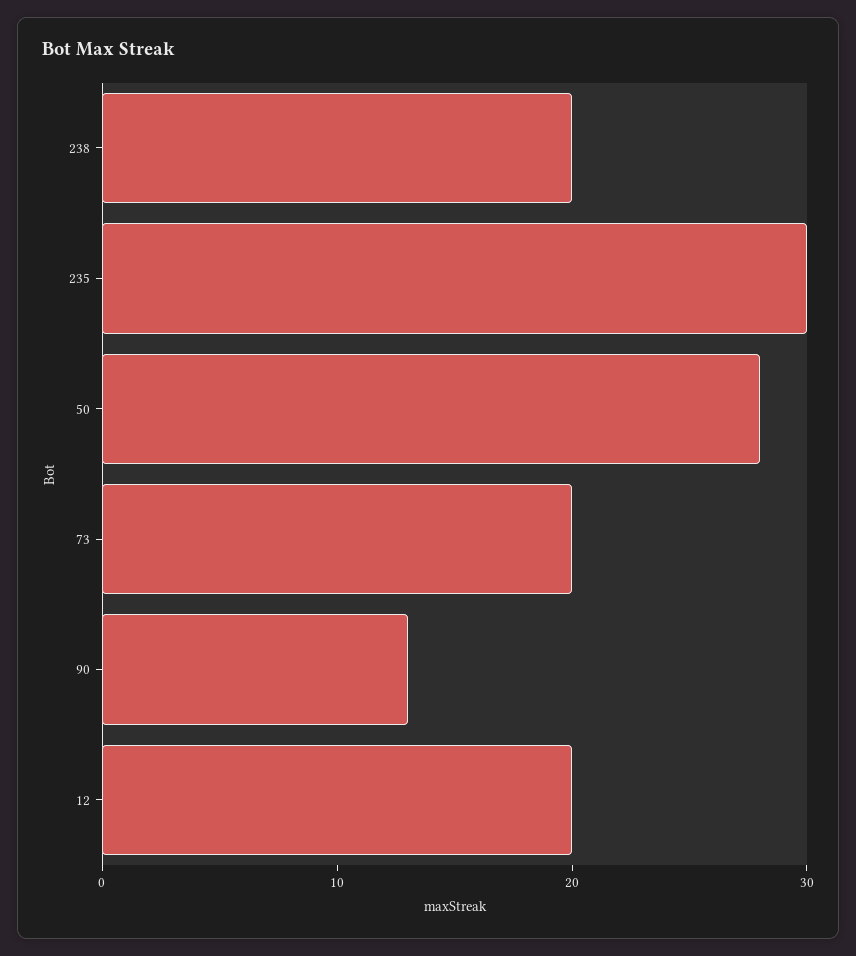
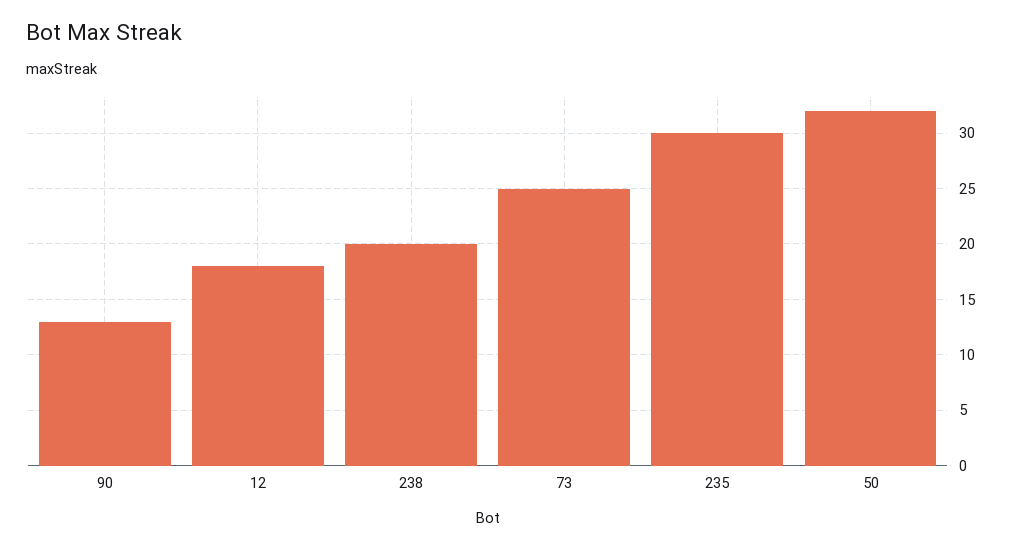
50: 28 -> 32
73: 20 -> 25
12: 20 -> 18

